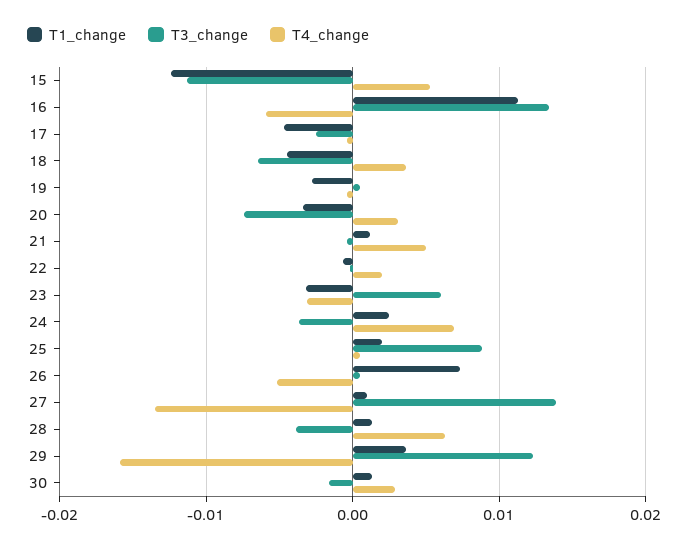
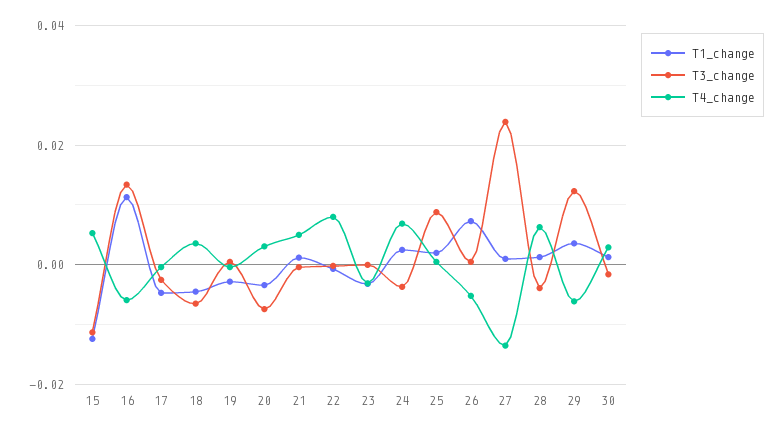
T4_change, 22: 0.002 -> 0.008
T3_change, 23: 0.006 -> 0
T3_change, 27: 0.014 -> 0.024
T4_change, 29: -0.016 -> -0.006

